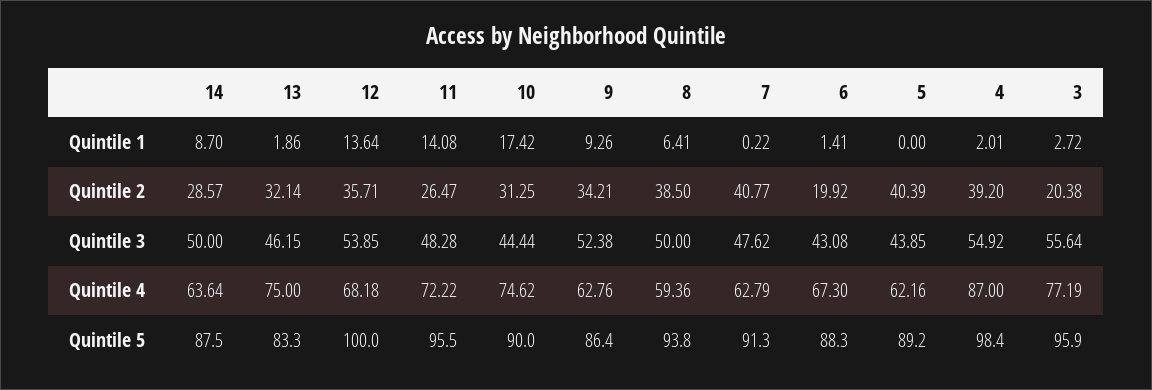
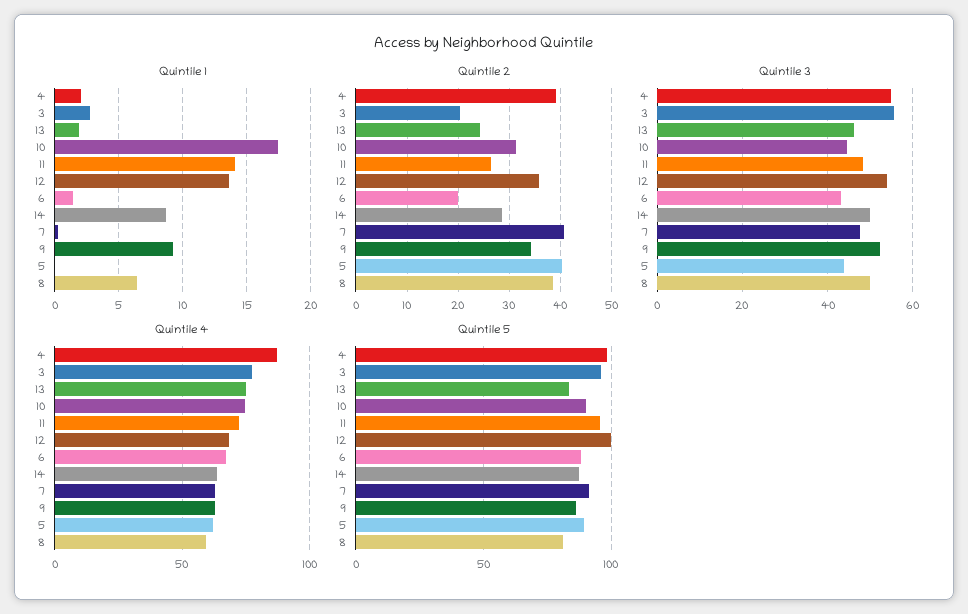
Quintile 2, 13: 32.14 -> 24
Quintile 5, 8: 93.8 -> 80

